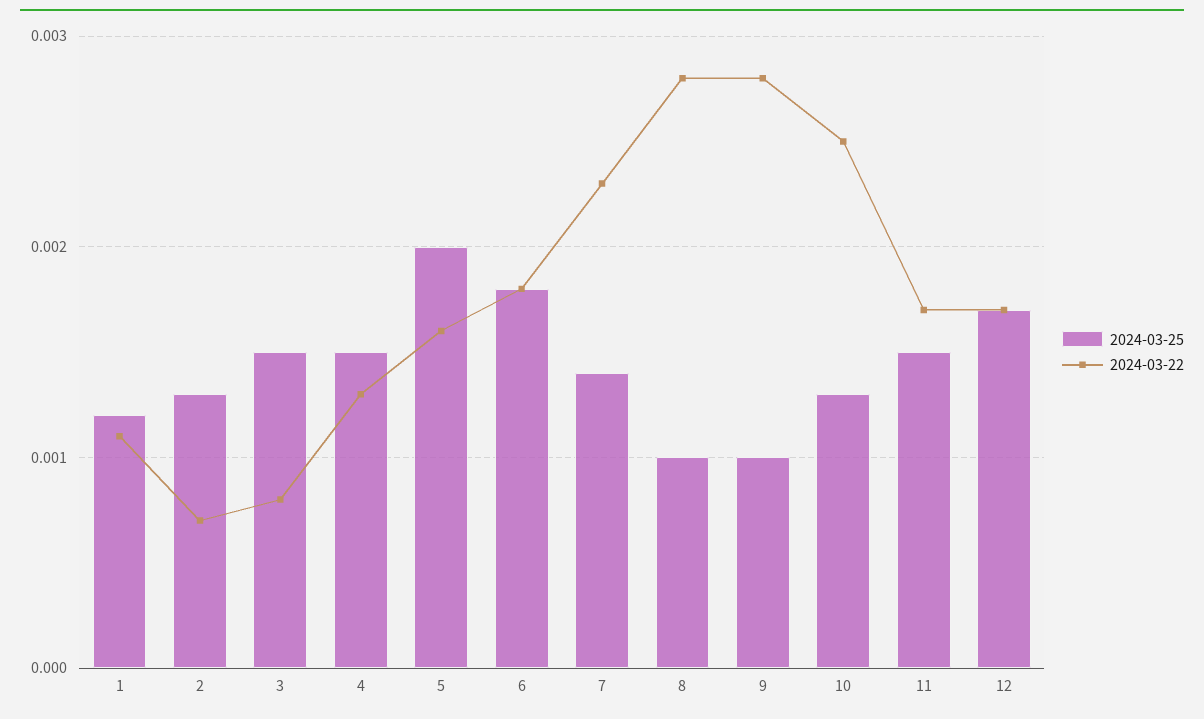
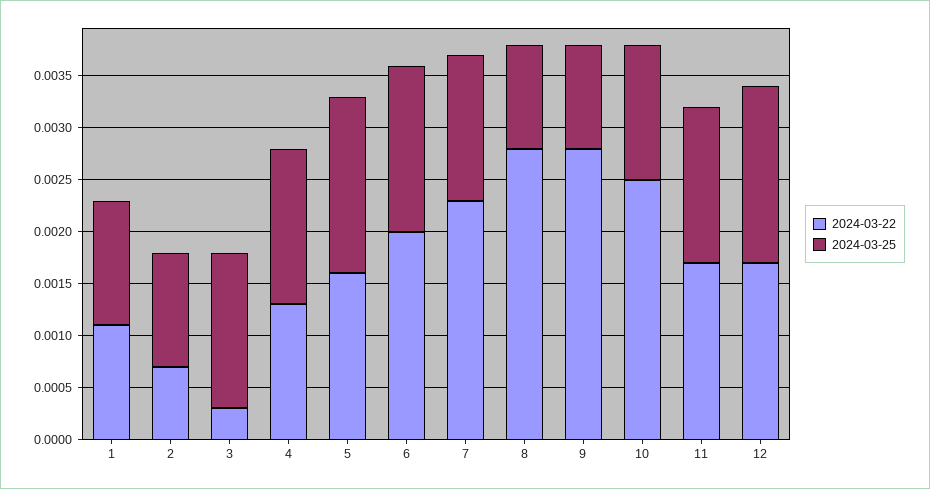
2024-03-25, 2: 0.0013 -> 0.0011
2024-03-22, 3: 0.0008 -> 0.0003
2024-03-25, 5: 0.002 -> 0.0017
2024-03-25, 6: 0.0018 -> 0.0016
2024-03-22, 6: 0.0018 -> 0.002

